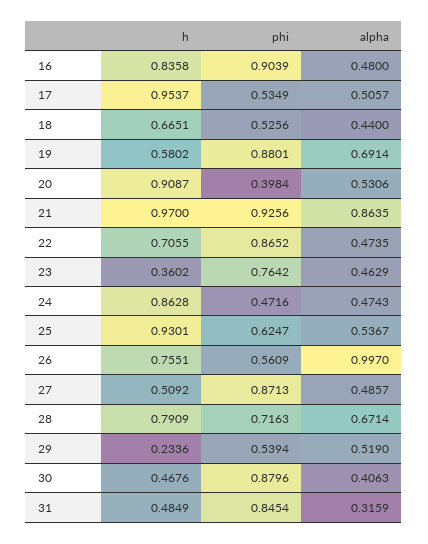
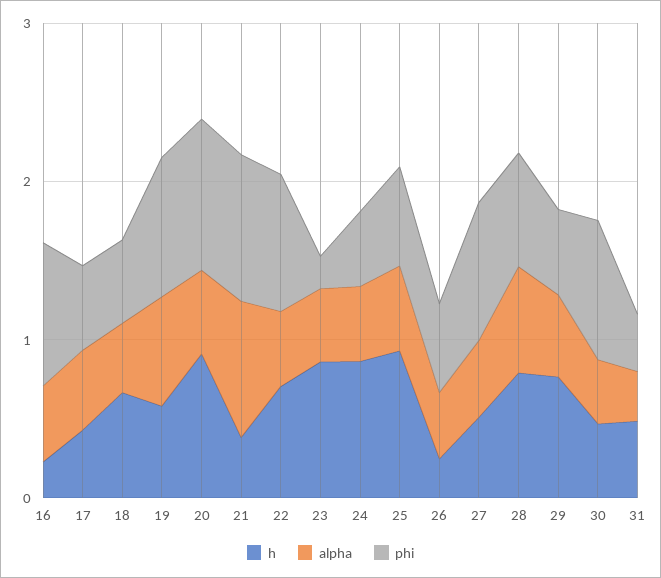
h, 16: 0.8358 -> 0.2
h, 17: 0.9537 -> 0.4
phi, 20: 0.3984 -> 1
h, 21: 0.97 -> 0.4
h, 23: 0.3602 -> 0.8
phi, 23: 0.7642 -> 0.2
h, 26: 0.7551 -> 0.2
alpha, 26: 0.997 -> 0.4
h, 29: 0.2336 -> 0.8
phi, 31: 0.8454 -> 0.4

